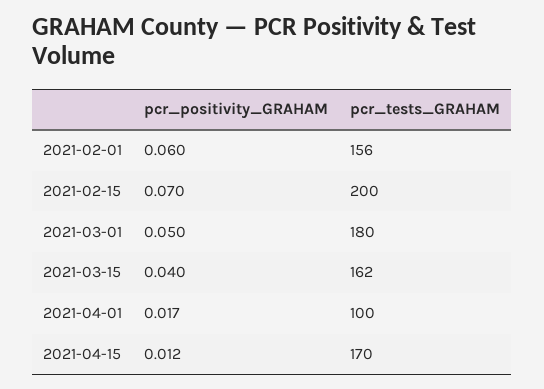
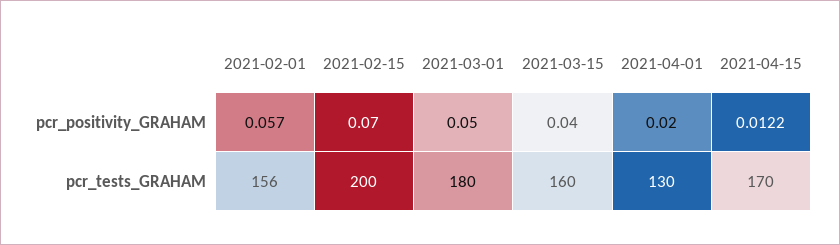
pcr_positivity_GRAHAM, 2021-02-01: 0.06 -> 0.057
pcr_tests_GRAHAM, 2021-03-15: 162 -> 160
pcr_positivity_GRAHAM, 2021-04-01: 0.017 -> 0.02
pcr_tests_GRAHAM, 2021-04-01: 100 -> 130

